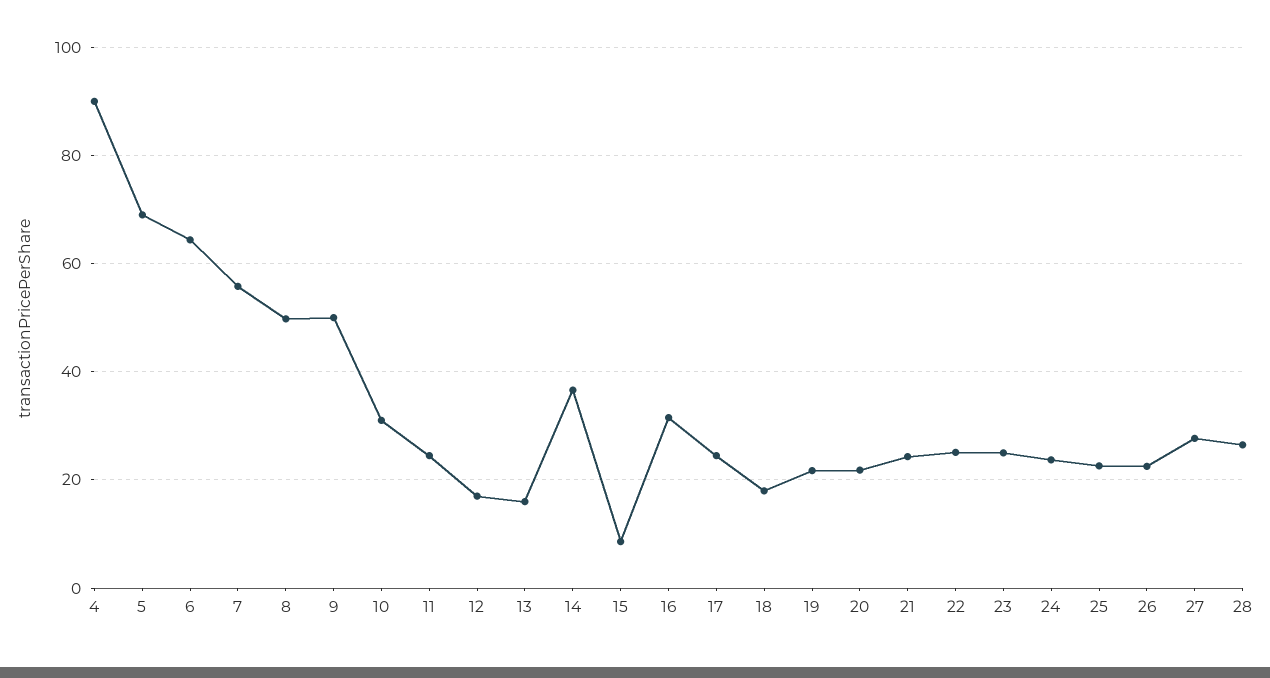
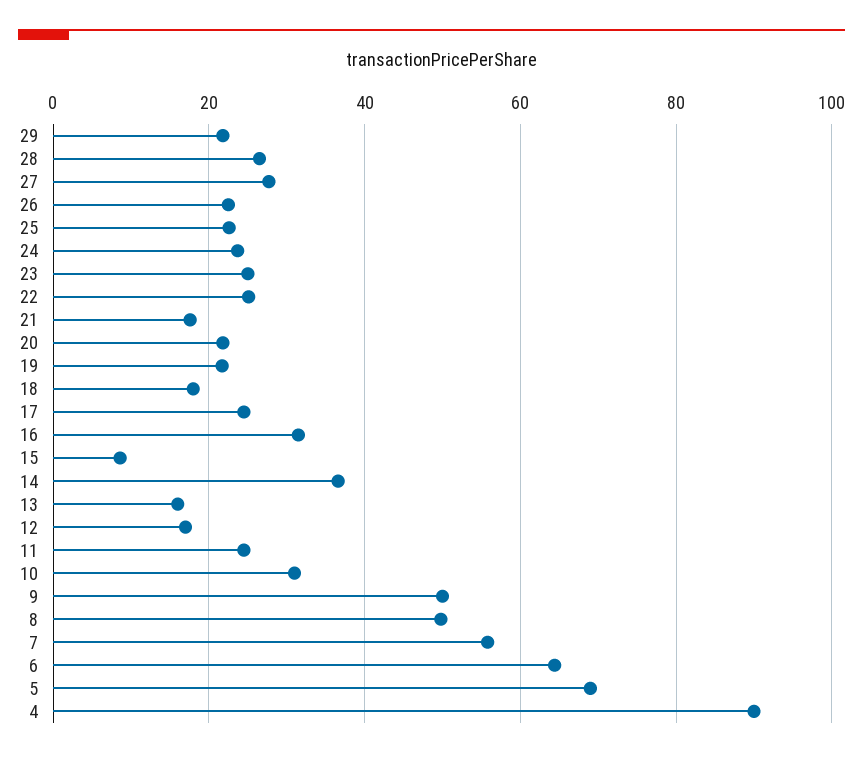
21: 24 -> 18
29: none -> 22

